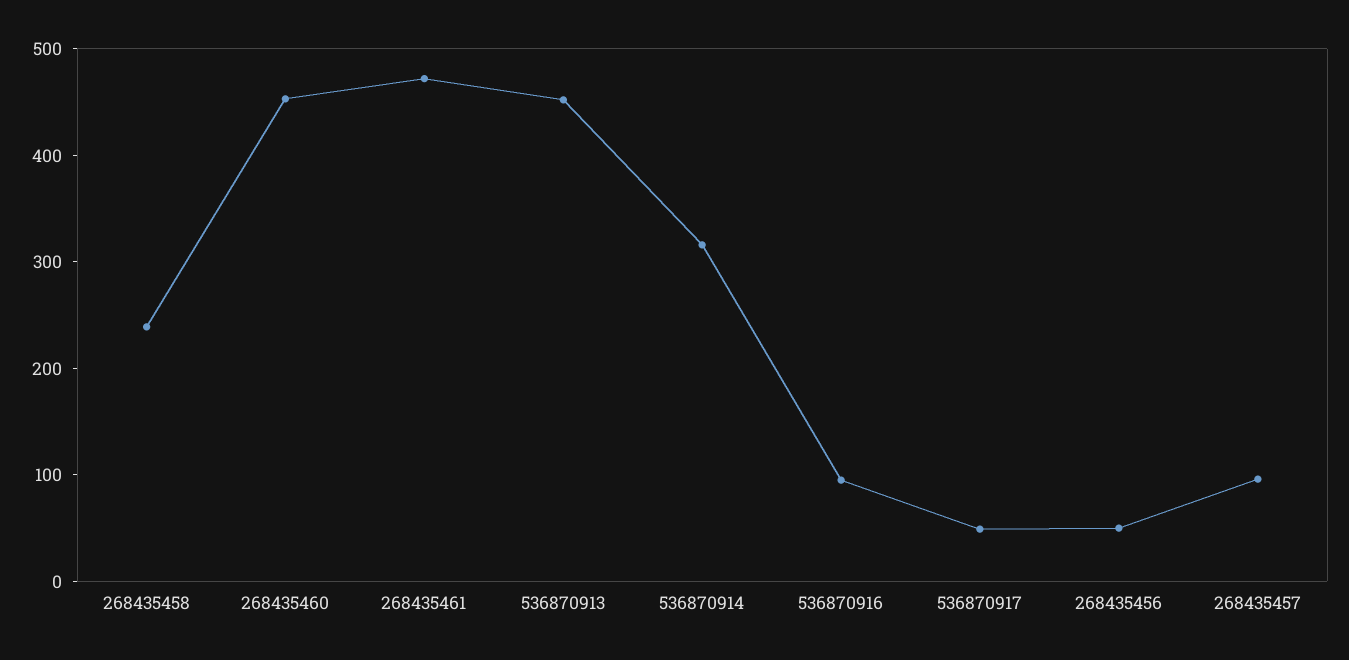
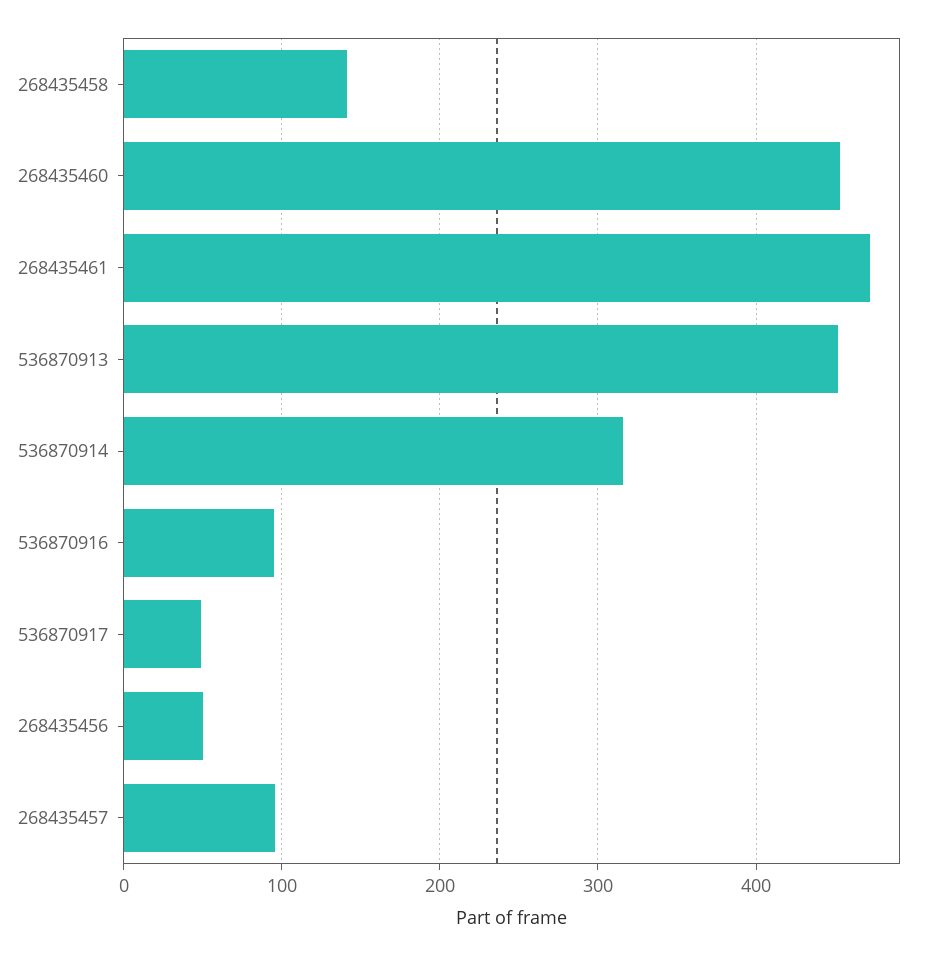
268435458: 240 -> 140

